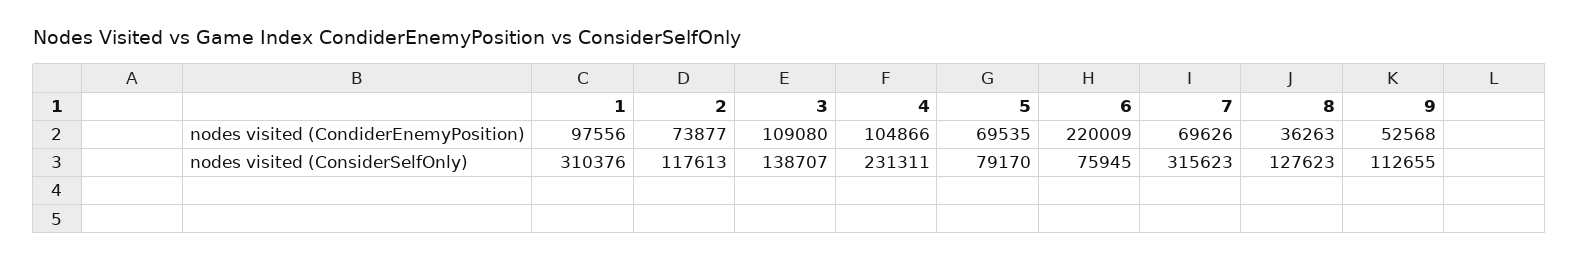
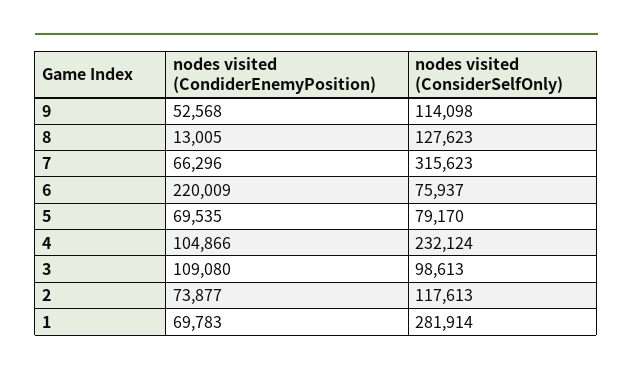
1, nodes visited (CondiderEnemyPosition): 97556 -> 69783
7, nodes visited (CondiderEnemyPosition): 69626 -> 66296
8, nodes visited (CondiderEnemyPosition): 36263 -> 13005
1, nodes visited (ConsiderSelfOnly): 310376 -> 281914
3, nodes visited (ConsiderSelfOnly): 138707 -> 98613
4, nodes visited (ConsiderSelfOnly): 231311 -> 232124
6, nodes visited (ConsiderSelfOnly): 75945 -> 75937
9, nodes visited (ConsiderSelfOnly): 112655 -> 114098

